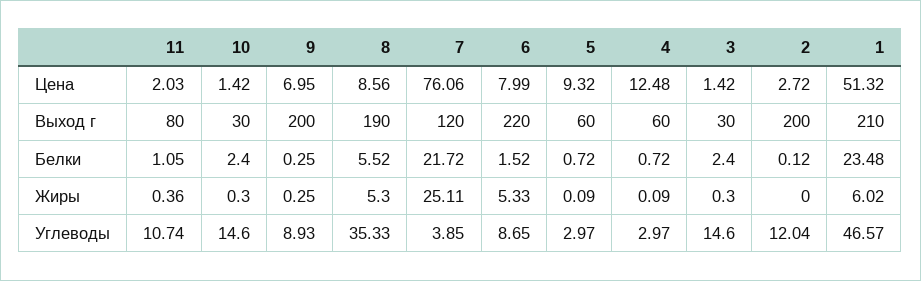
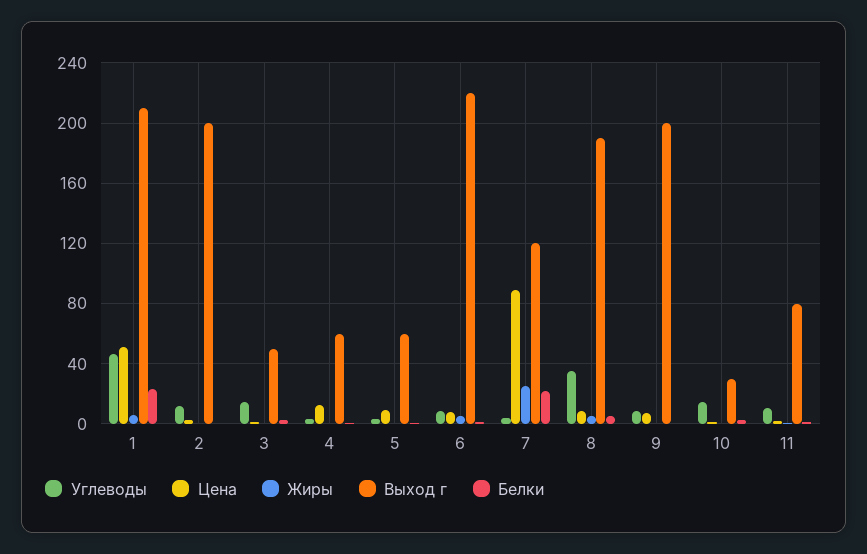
Цена, 7: 76.06 -> 90
Выход г, 3: 30 -> 50

